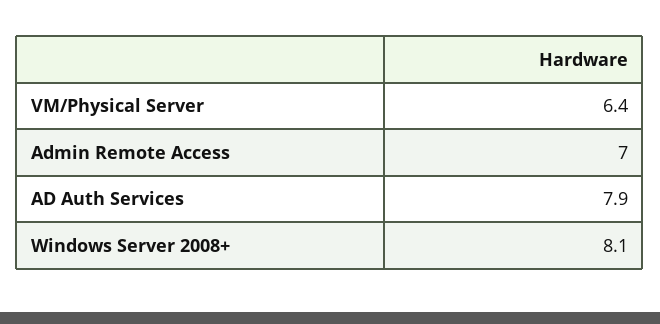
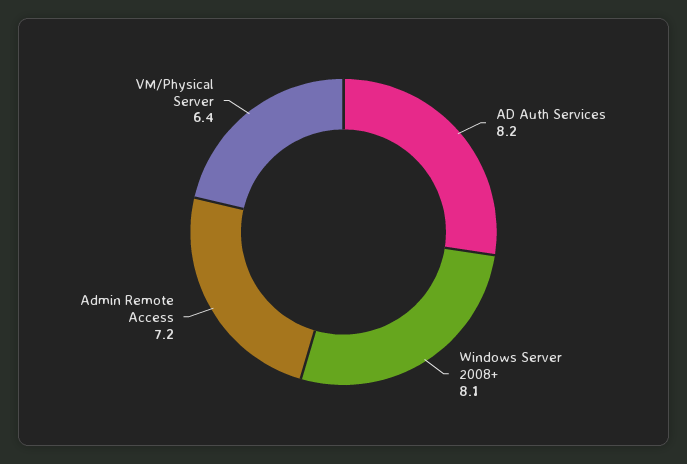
Admin Remote Access: 7 -> 7.2
AD Auth Services: 7.9 -> 8.2

